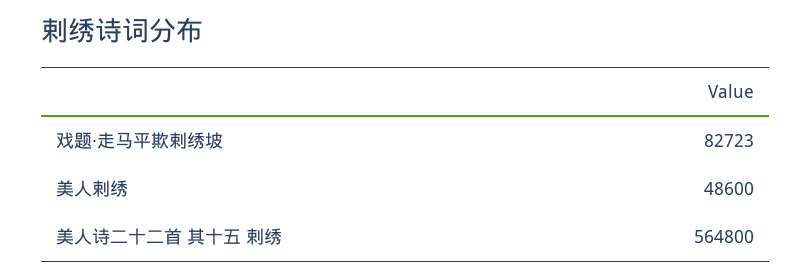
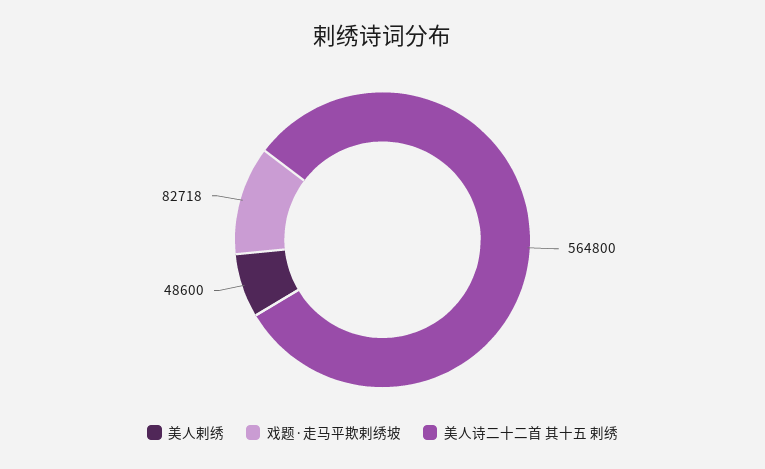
戏题·走马平欺剌绣坡: 82723 -> 82718

